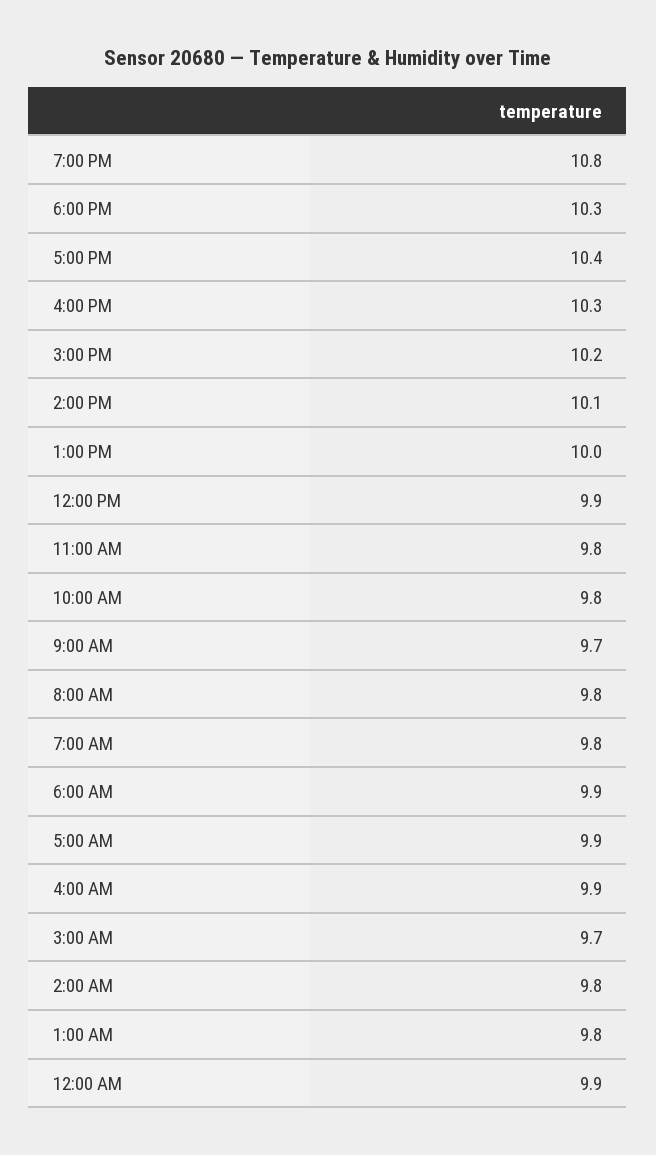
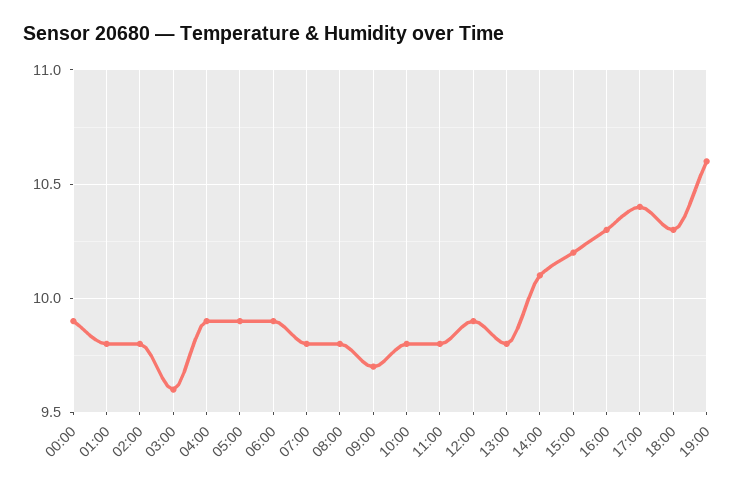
7:00 PM: 10.8 -> 10.6
1:00 PM: 10 -> 9.8
3:00 AM: 9.7 -> 9.6

